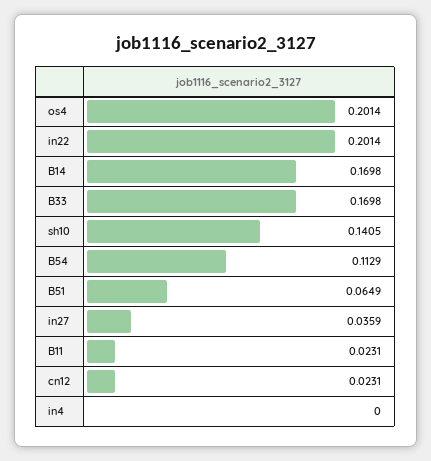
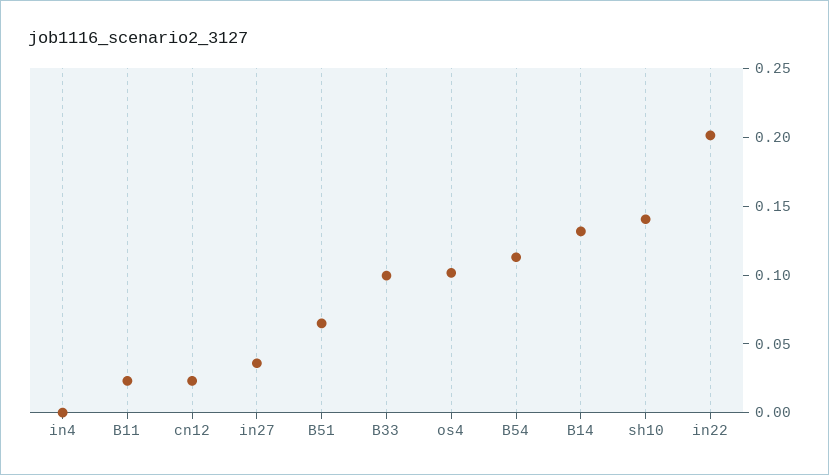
os4: 0.2014 -> 0.1
B14: 0.1698 -> 0.13
B33: 0.1698 -> 0.1

